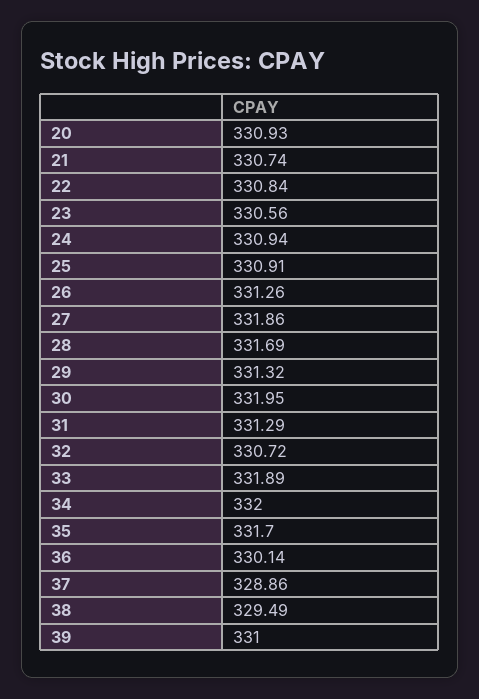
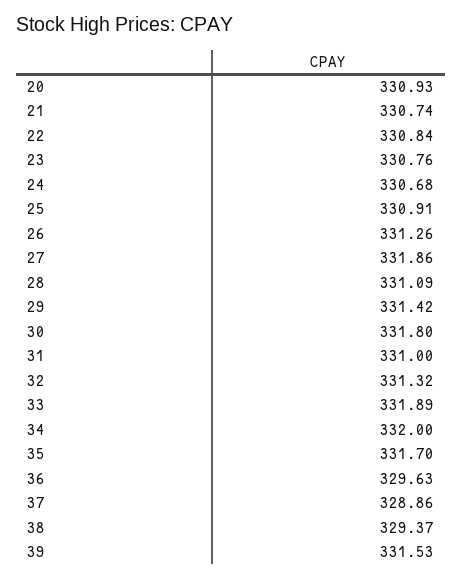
23: 330.56 -> 330.76
24: 330.94 -> 330.68
28: 331.69 -> 331.09
29: 331.32 -> 331.42
30: 331.95 -> 331.8
31: 331.29 -> 331
32: 330.72 -> 331.32
36: 330.14 -> 329.63
38: 329.49 -> 329.37
39: 331 -> 331.53

